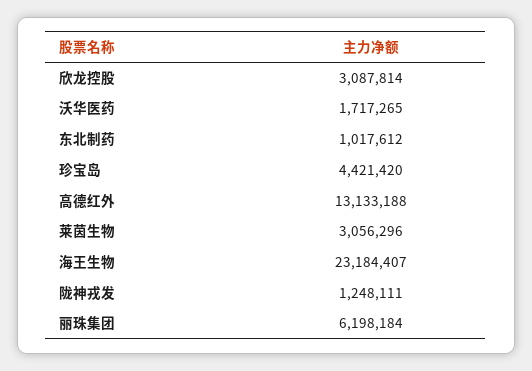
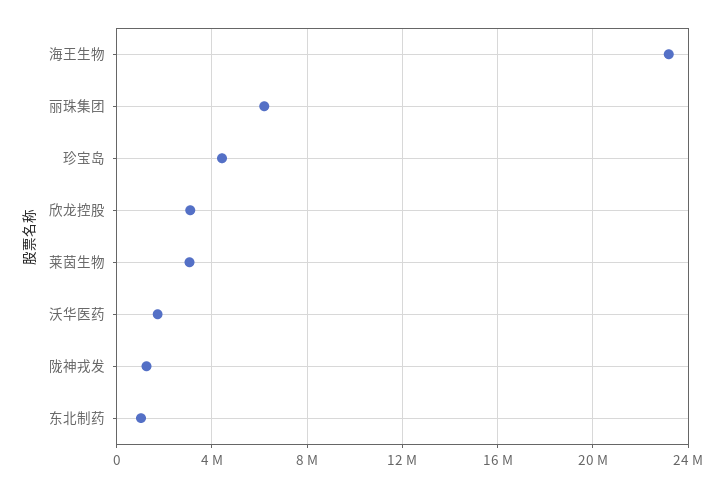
高德红外: 13133188 -> none

